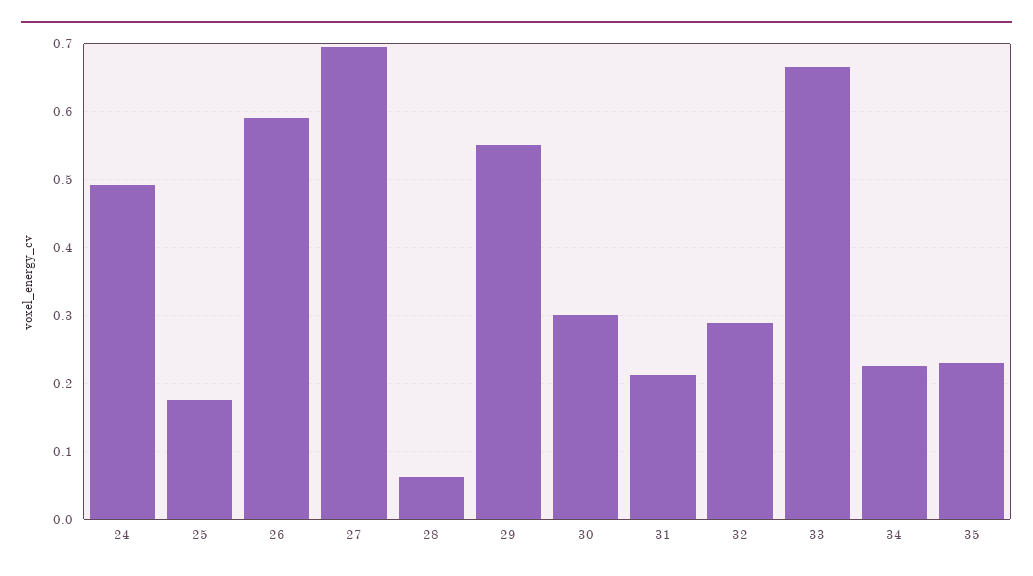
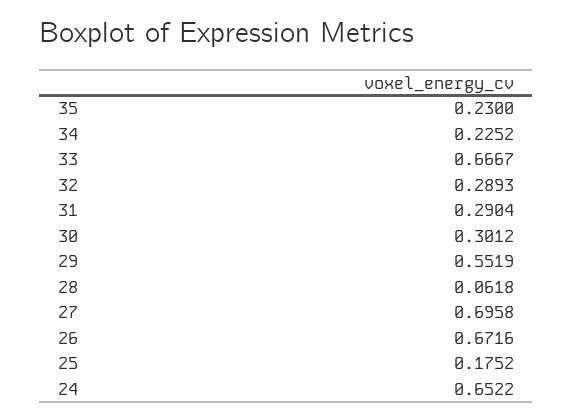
24: 0.49 -> 0.6522
26: 0.59 -> 0.6716
31: 0.21 -> 0.2904

